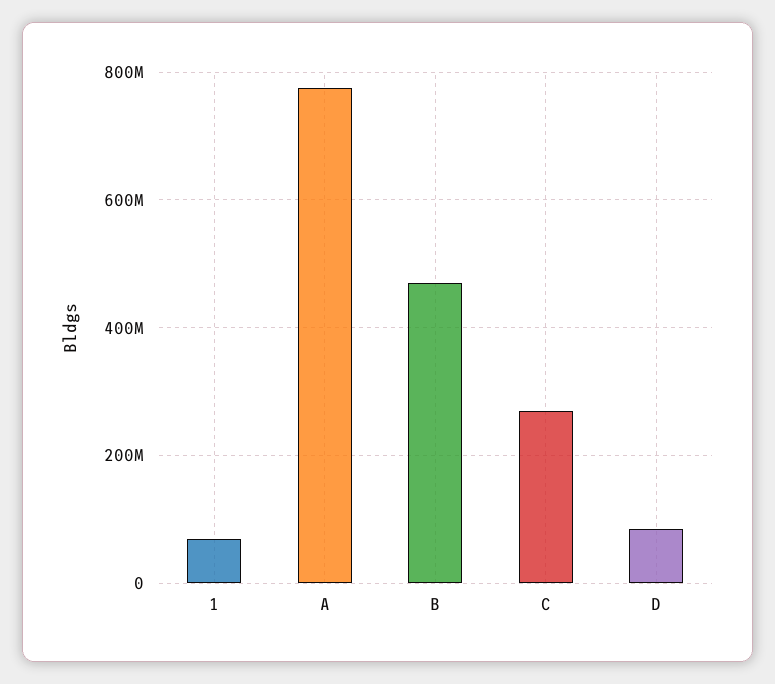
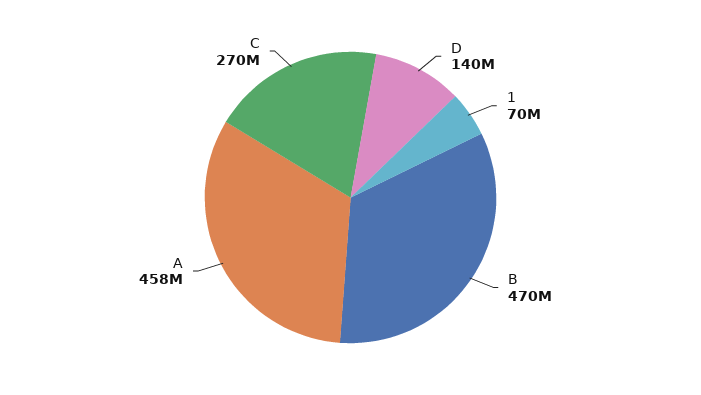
A: 780000000 -> 458000000
D: 80000000 -> 140000000

